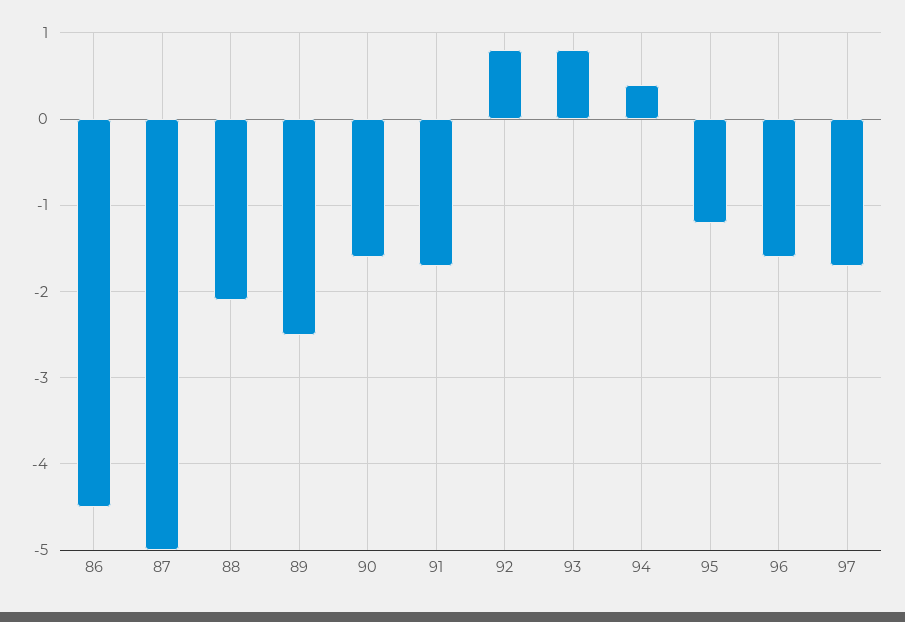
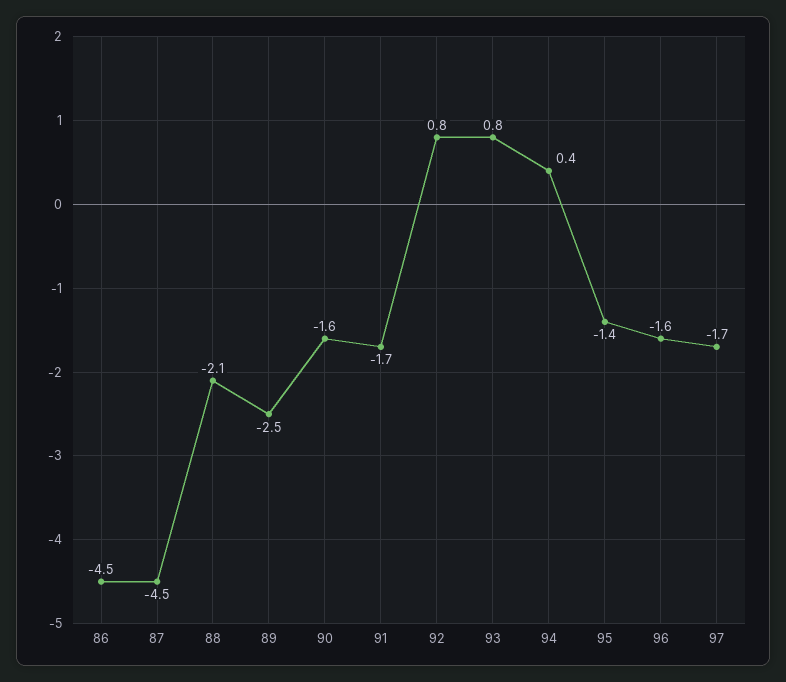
87: -5 -> -4.5
95: -1.2 -> -1.4

